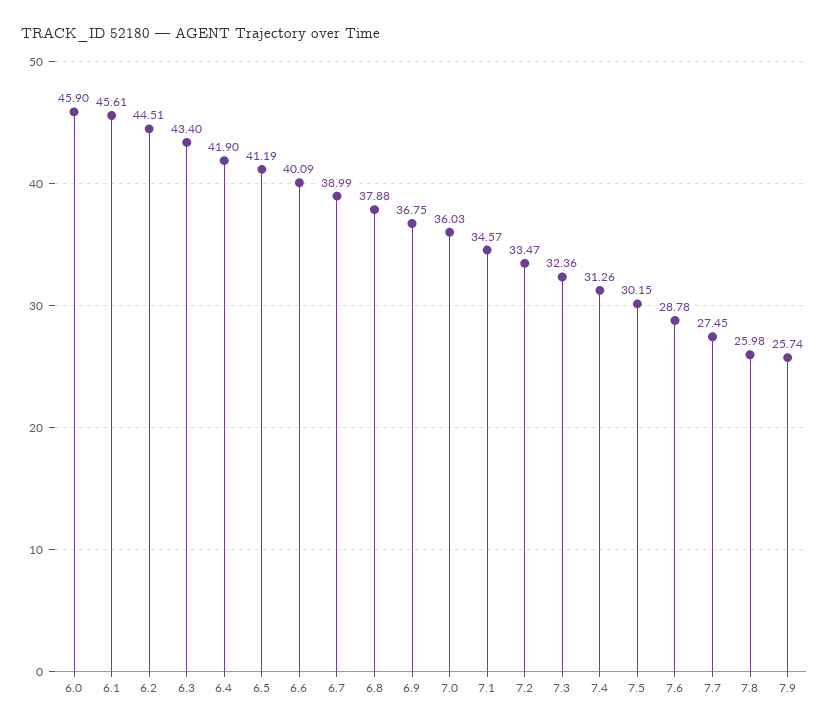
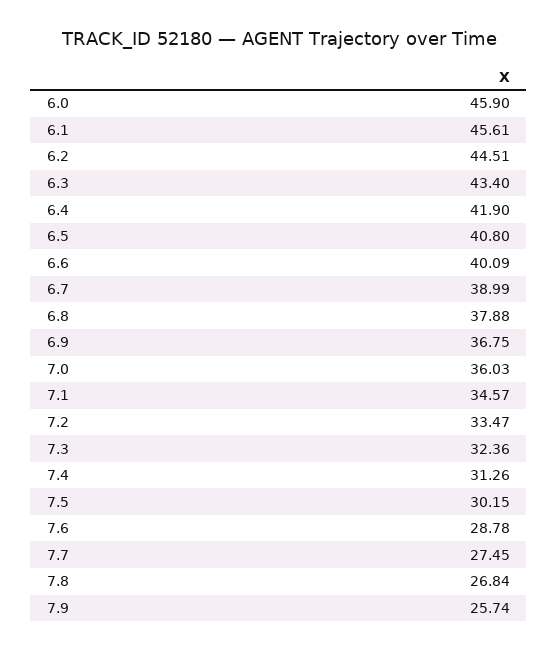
6.5: 41.19 -> 40.8
7.8: 25.98 -> 26.84

